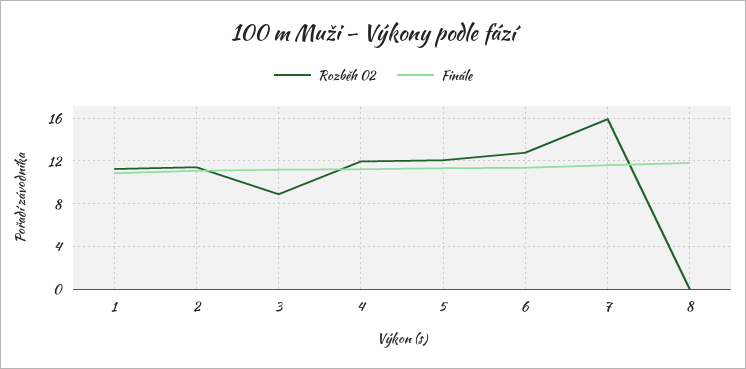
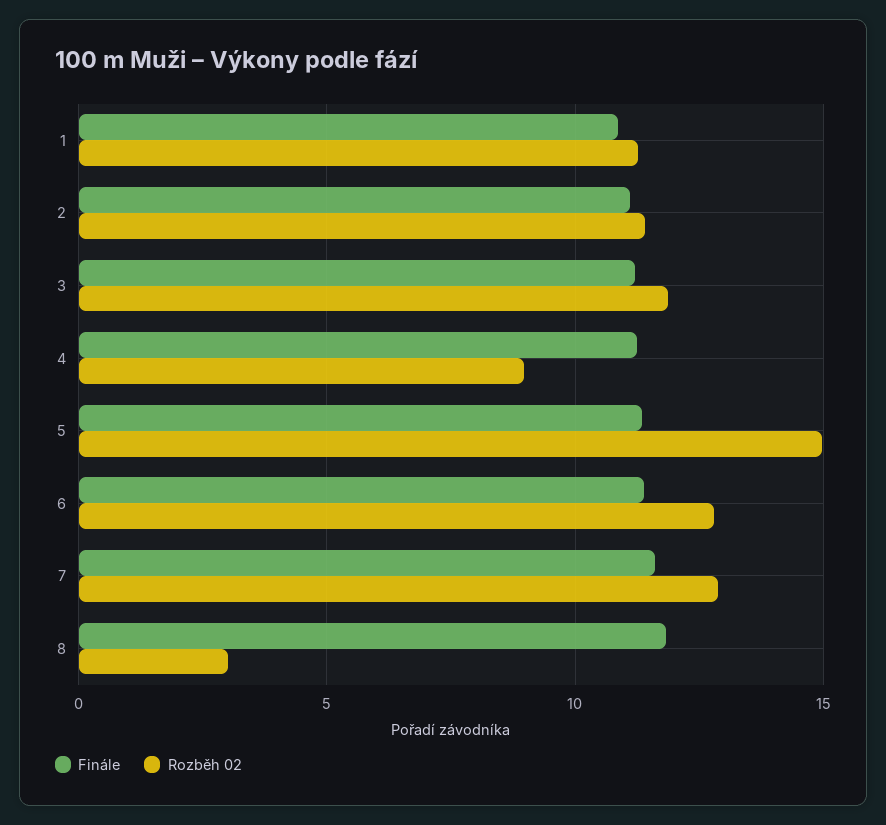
Rozběh 02, 3: 9 -> 12
Rozběh 02, 4: 12 -> 9
Rozběh 02, 5: 12 -> 15
Rozběh 02, 7: 16 -> 13
Rozběh 02, 8: 0 -> 3

